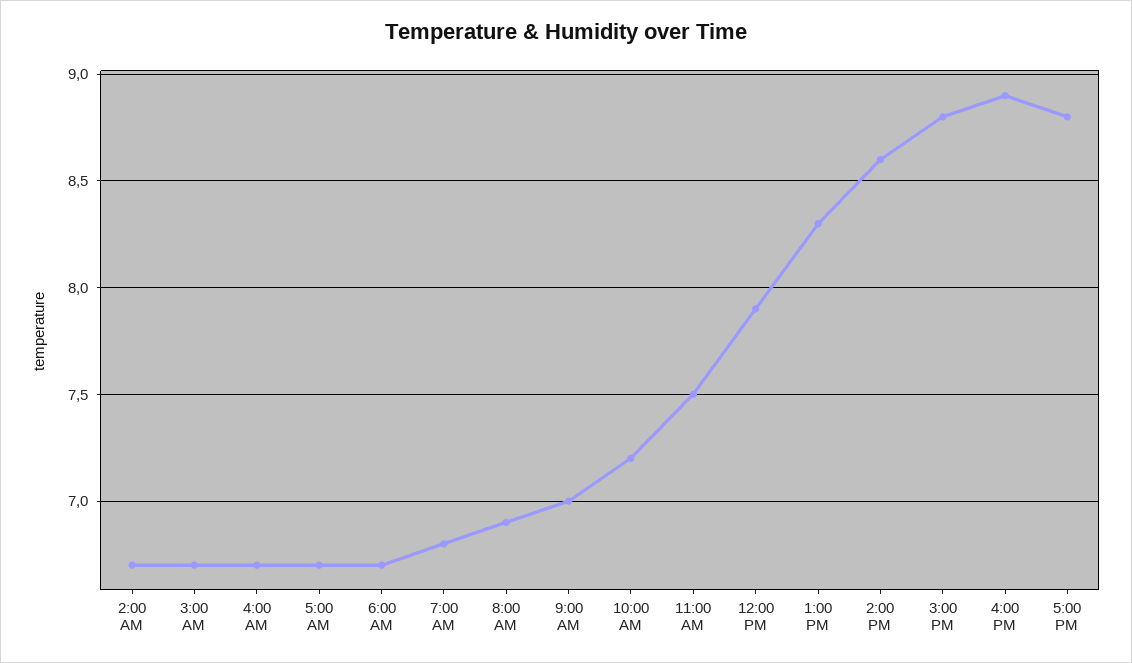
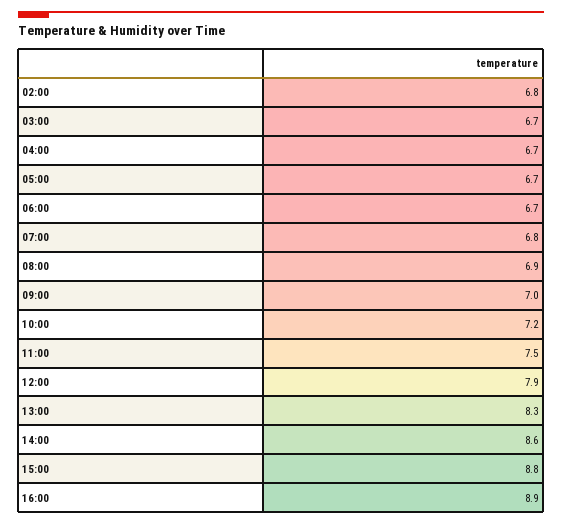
2:00 AM: 6.7 -> 6.8
5:00 PM: 8.8 -> none

